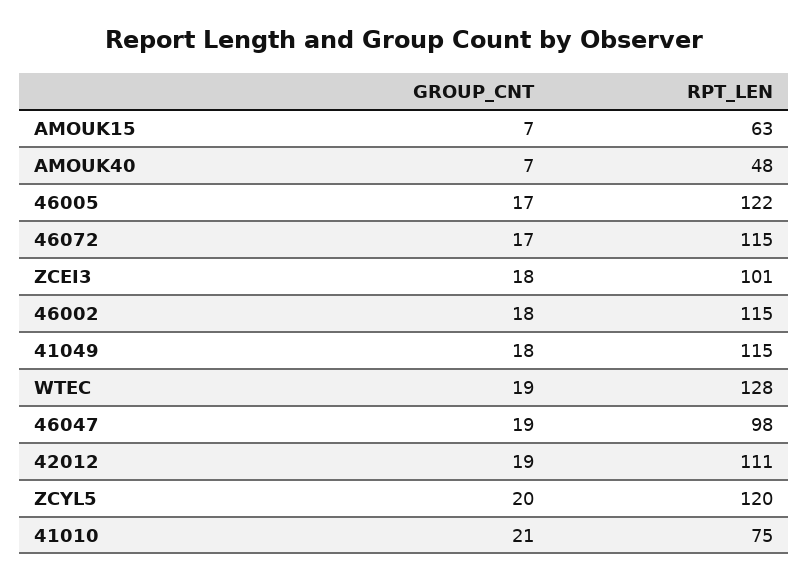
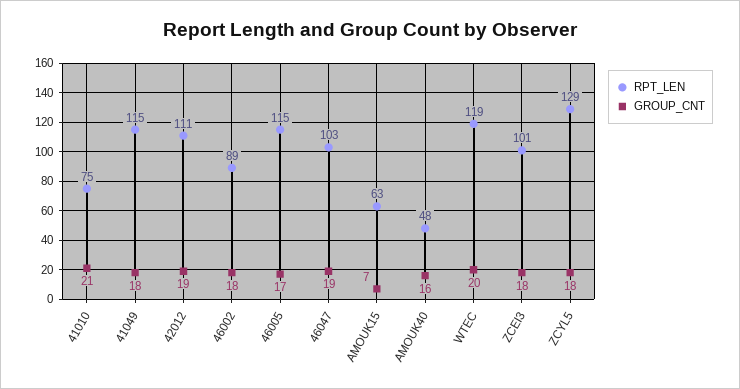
GROUP_CNT, AMOUK40: 7 -> 16
RPT_LEN, 46005: 122 -> 115
GROUP_CNT, 46072: 17 -> none
RPT_LEN, 46072: 115 -> none
RPT_LEN, 46002: 115 -> 89
GROUP_CNT, WTEC: 19 -> 20
RPT_LEN, WTEC: 128 -> 119
RPT_LEN, 46047: 98 -> 103
GROUP_CNT, ZCYL5: 20 -> 18
RPT_LEN, ZCYL5: 120 -> 129

